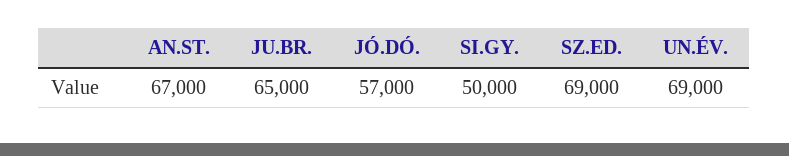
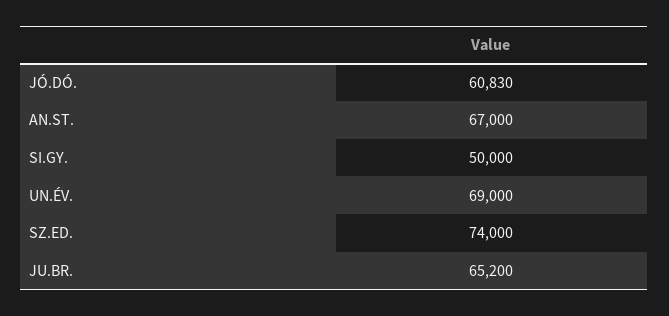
JU.BR.: 65000 -> 65200
JÓ.DÓ.: 57000 -> 60830
SZ.ED.: 69000 -> 74000

